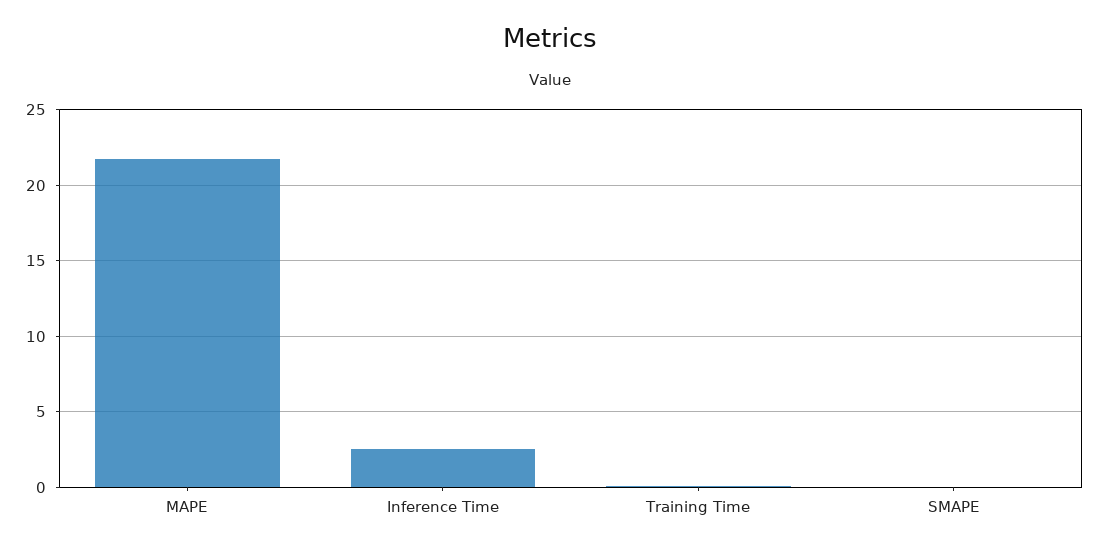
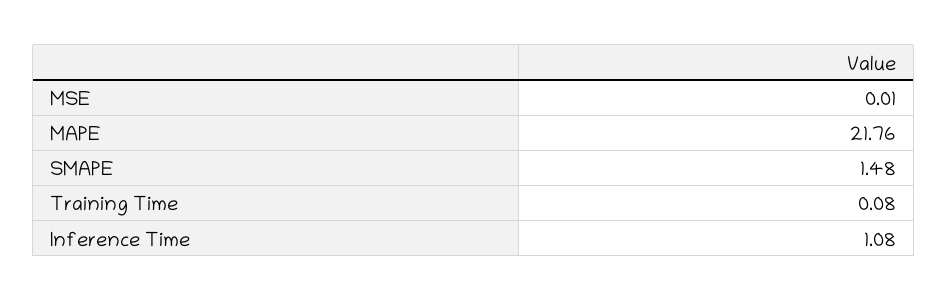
Inference Time: 2.5 -> 1.08
SMAPE: 0 -> 1.48
MSE: none -> 0.01

